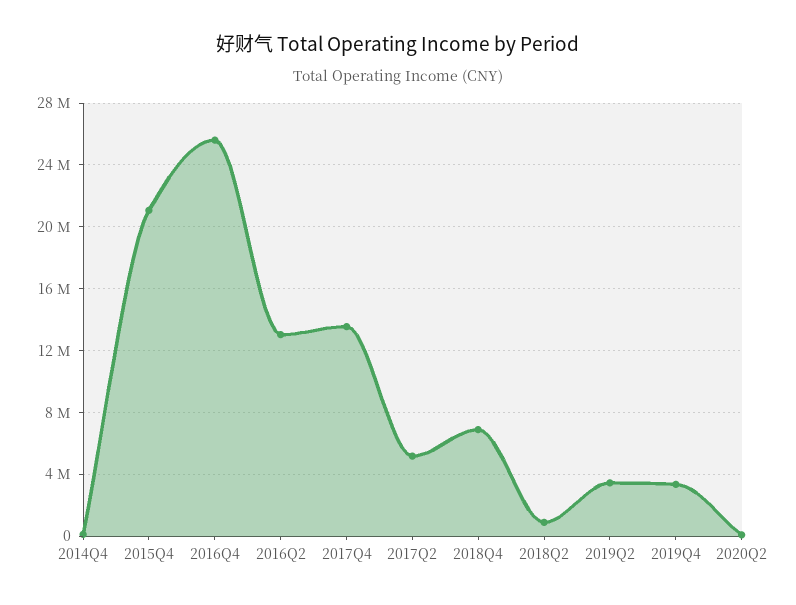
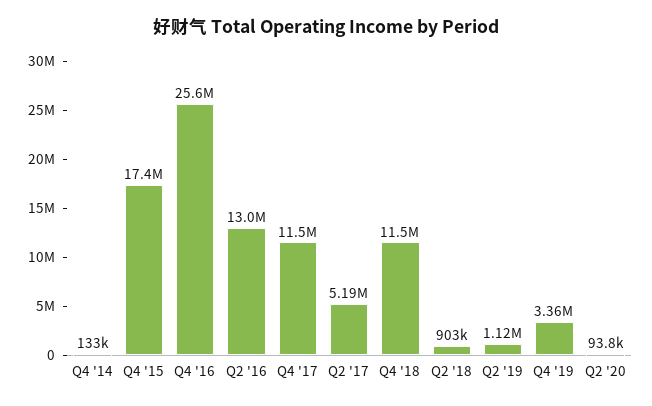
2015Q4: 21000000 -> 17400000
2017Q4: 13500000 -> 11500000
2018Q4: 7000000 -> 11500000
2019Q2: 3500000 -> 1120000

